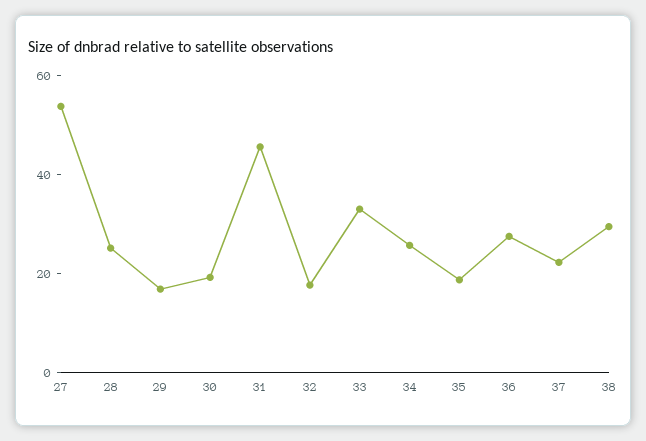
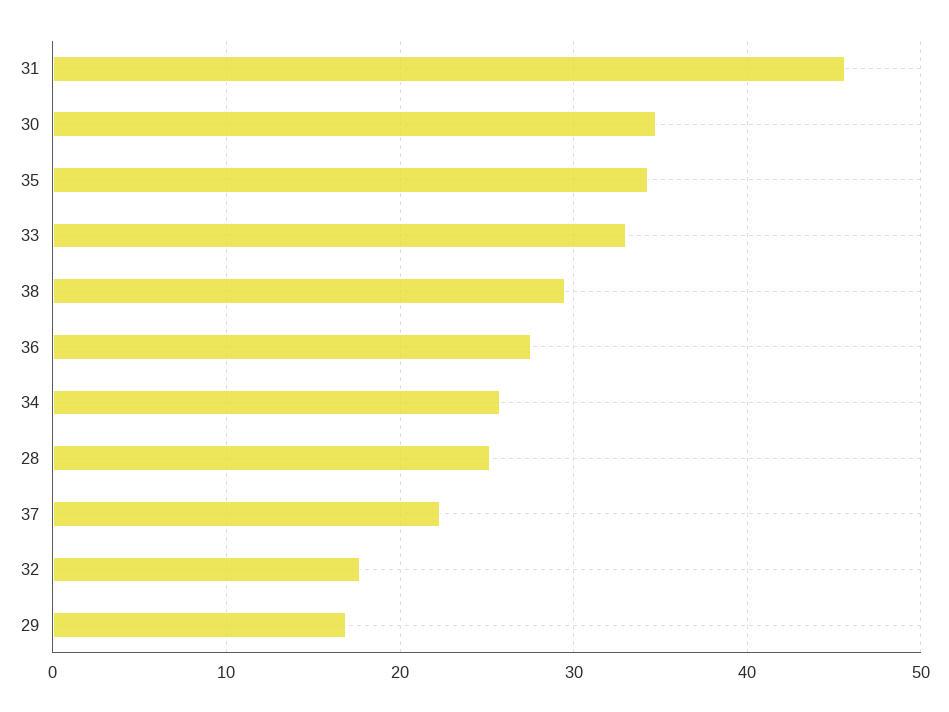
27: 55 -> none
30: 20 -> 35
35: 20 -> 34

